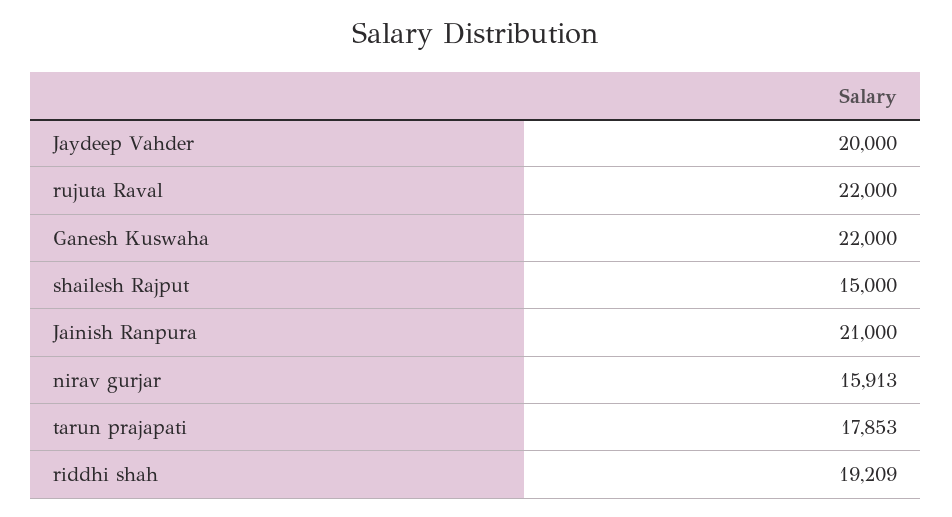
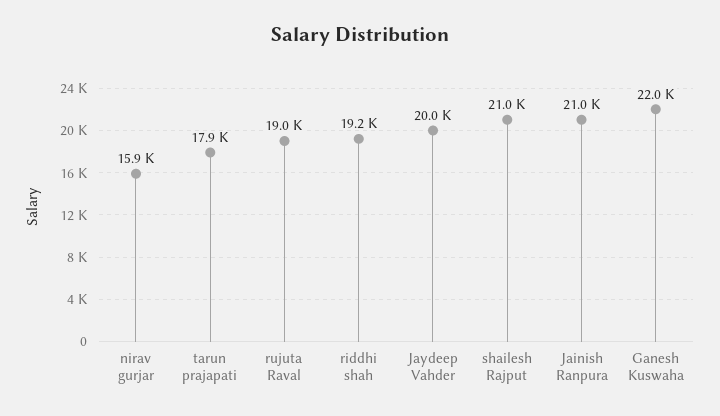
rujuta Raval: 22000 -> 19000
shailesh Rajput: 15000 -> 21000

